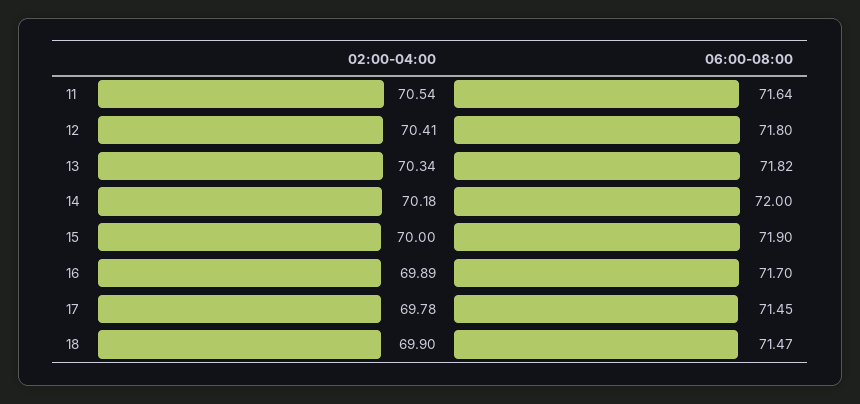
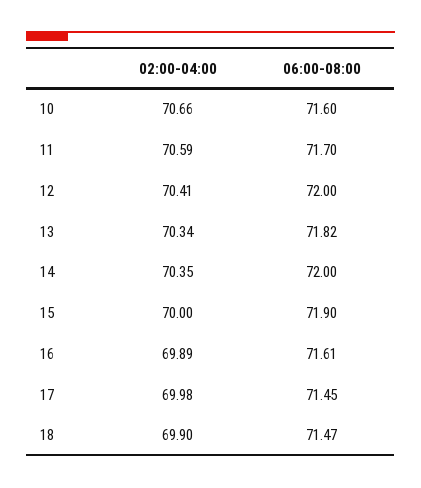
02:00-04:00, 11: 70.54 -> 70.59
06:00-08:00, 11: 71.64 -> 71.7
06:00-08:00, 12: 71.8 -> 72
02:00-04:00, 14: 70.18 -> 70.35
06:00-08:00, 16: 71.7 -> 71.61
02:00-04:00, 17: 69.78 -> 69.98
02:00-04:00, 10: none -> 70.66
06:00-08:00, 10: none -> 71.6

